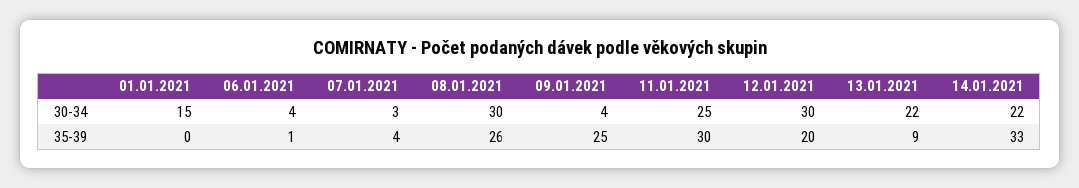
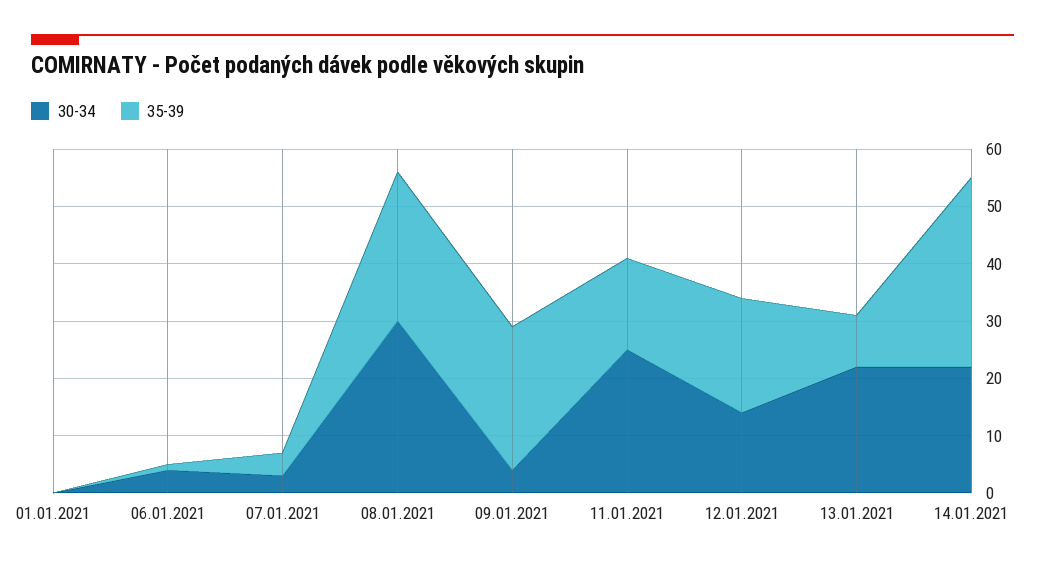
30-34, 01.01.2021: 15 -> 0
30-34, 12.01.2021: 30 -> 15
35-39, 11.01.2021: 30 -> 15

